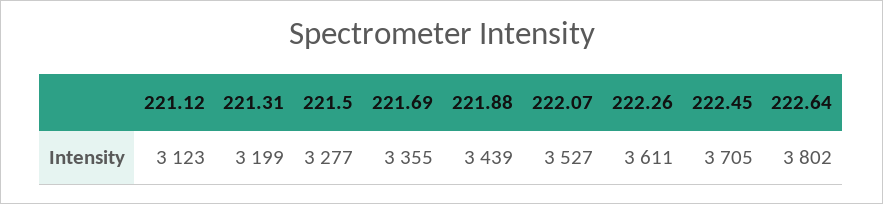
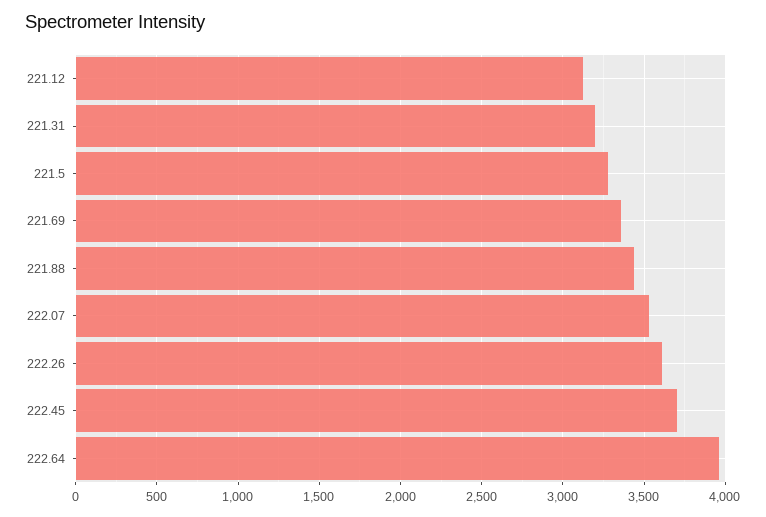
222.64: 3802 -> 3950

